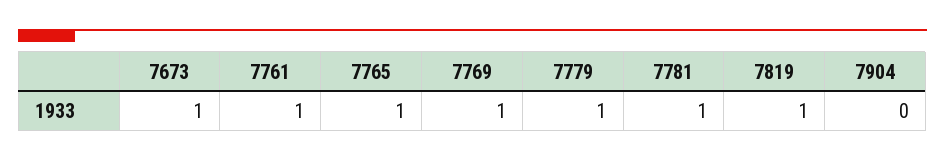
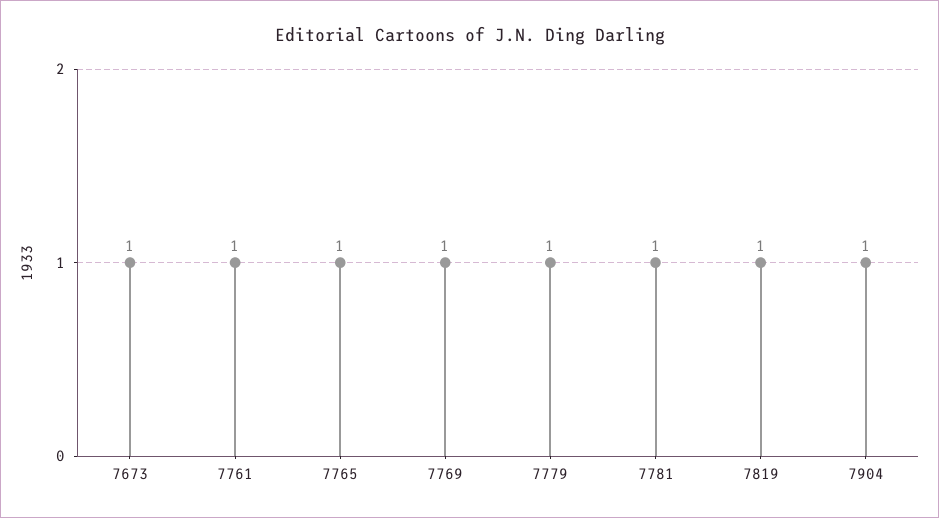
7904: 0 -> 1

